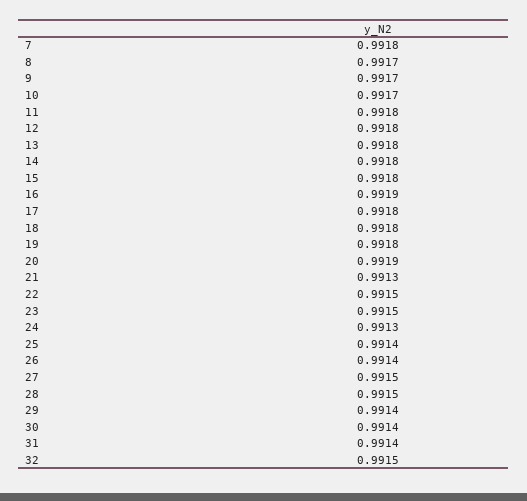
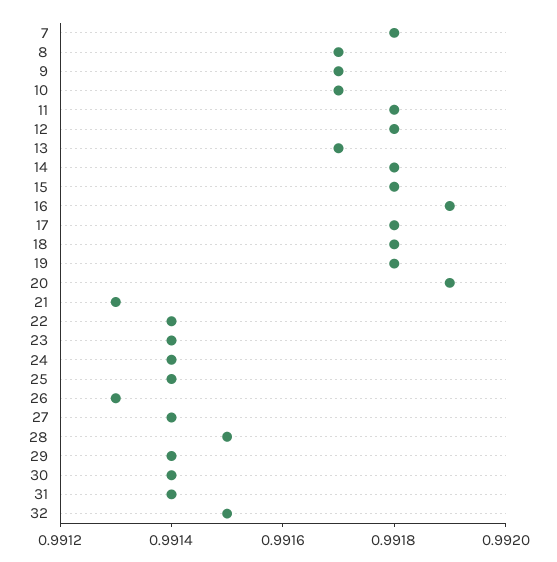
13: 0.9918 -> 0.9917
22: 0.9915 -> 0.9914
23: 0.9915 -> 0.9914
24: 0.9913 -> 0.9914
26: 0.9914 -> 0.9913
27: 0.9915 -> 0.9914

